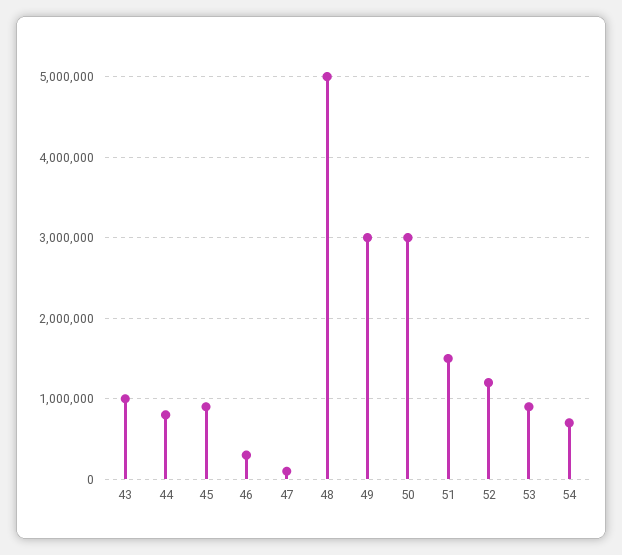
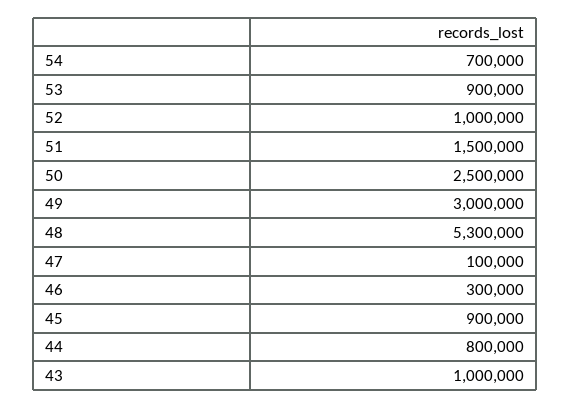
48: 5000000 -> 5300000
50: 3000000 -> 2500000
52: 1200000 -> 1000000

